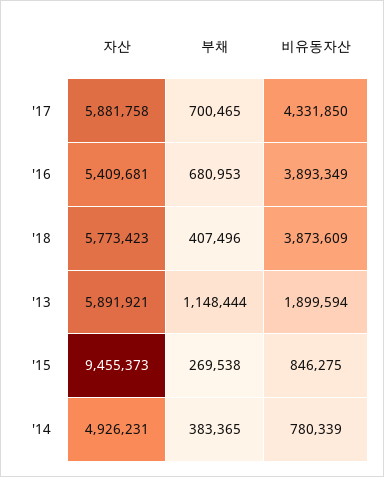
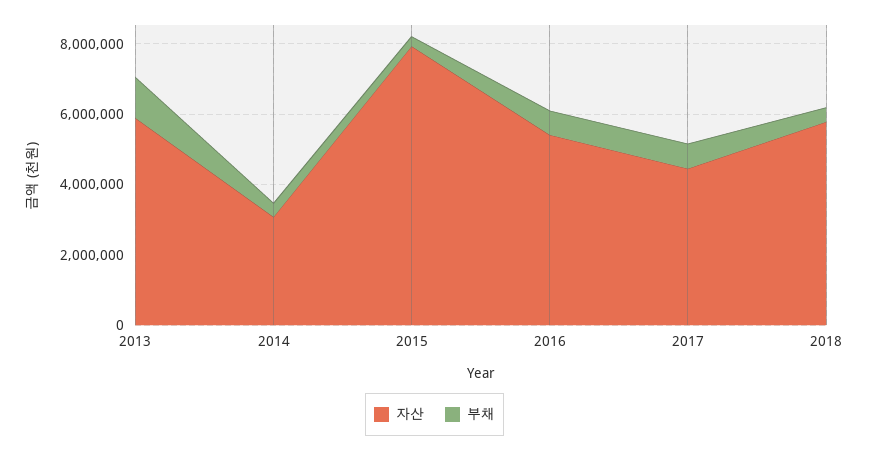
자산, '17: 5881758 -> 4500000
비유동자산, '17: 4331850 -> none
비유동자산, '16: 3893349 -> none
비유동자산, '18: 3873609 -> none
비유동자산, '13: 1899594 -> none
자산, '15: 9455373 -> 8000000
비유동자산, '15: 846275 -> none
자산, '14: 4926231 -> 3000000
비유동자산, '14: 780339 -> none

